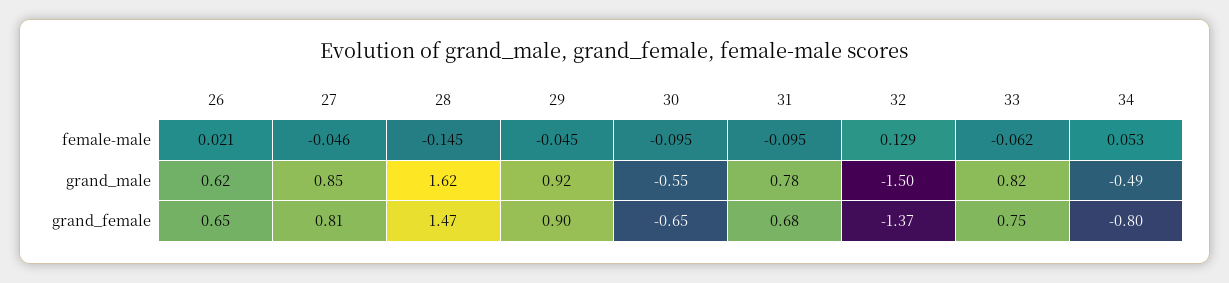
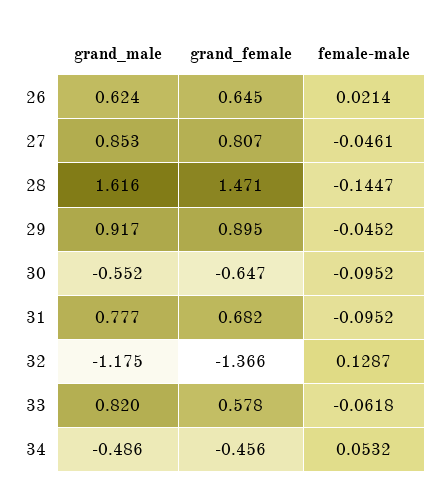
32, grand_male: -1.5 -> -1.175
33, grand_female: 0.75 -> 0.578
34, grand_female: -0.8 -> -0.456

